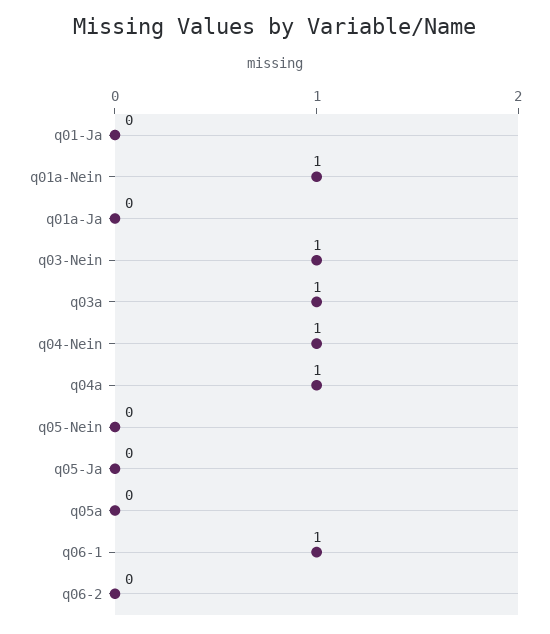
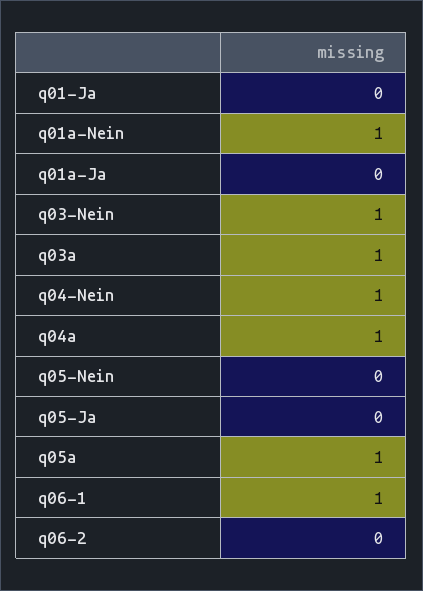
q05a: 0 -> 1

